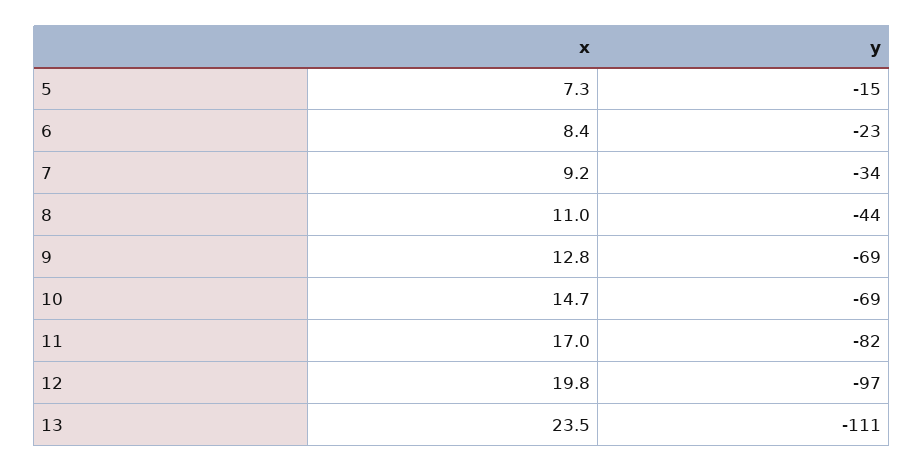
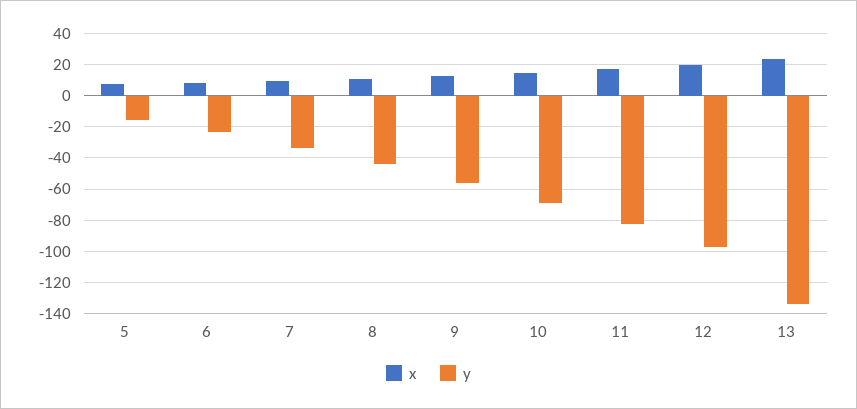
y, 9: -69 -> -55
y, 13: -111 -> -135

